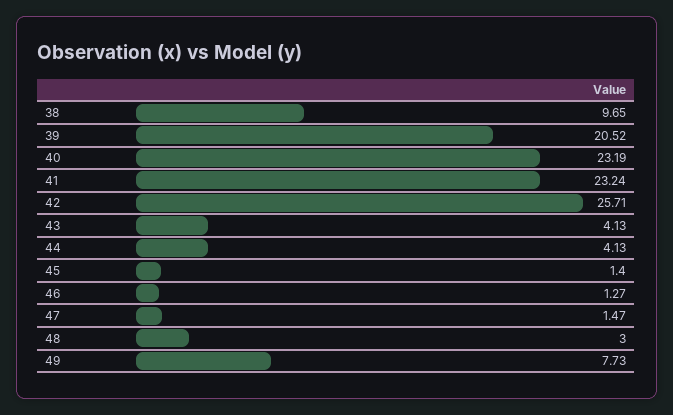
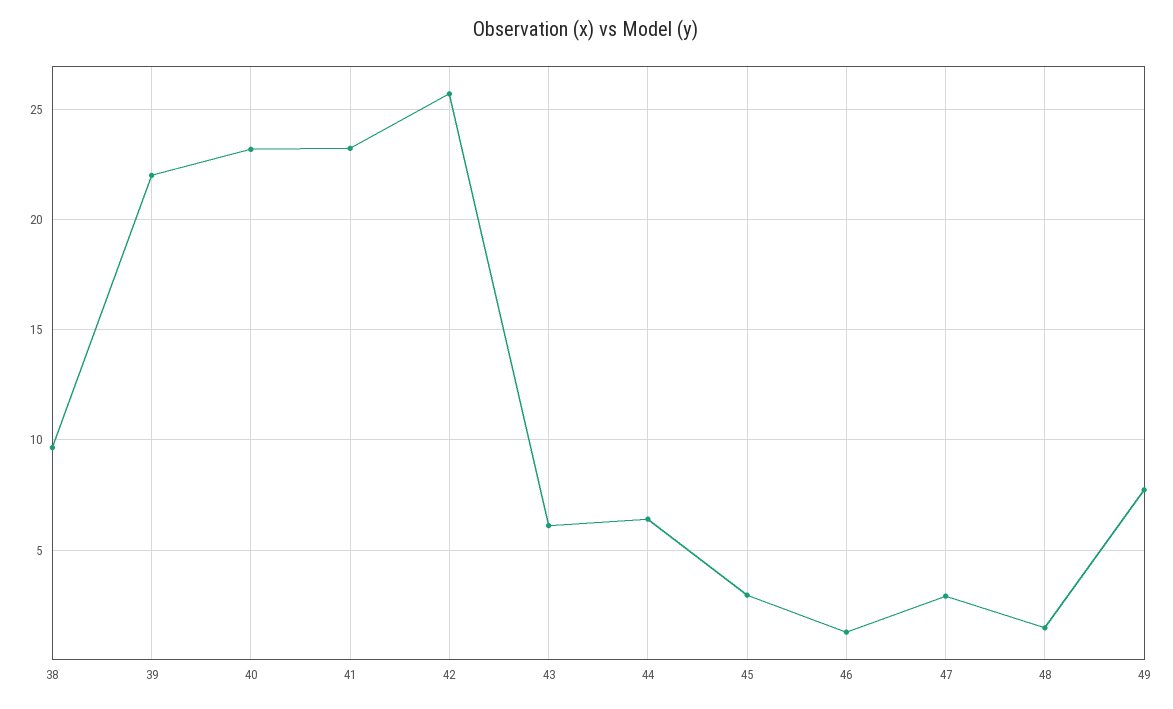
39: 20.52 -> 22
43: 4.13 -> 6
44: 4.13 -> 6.5
45: 1.4 -> 3
47: 1.47 -> 3
48: 3 -> 1.5

